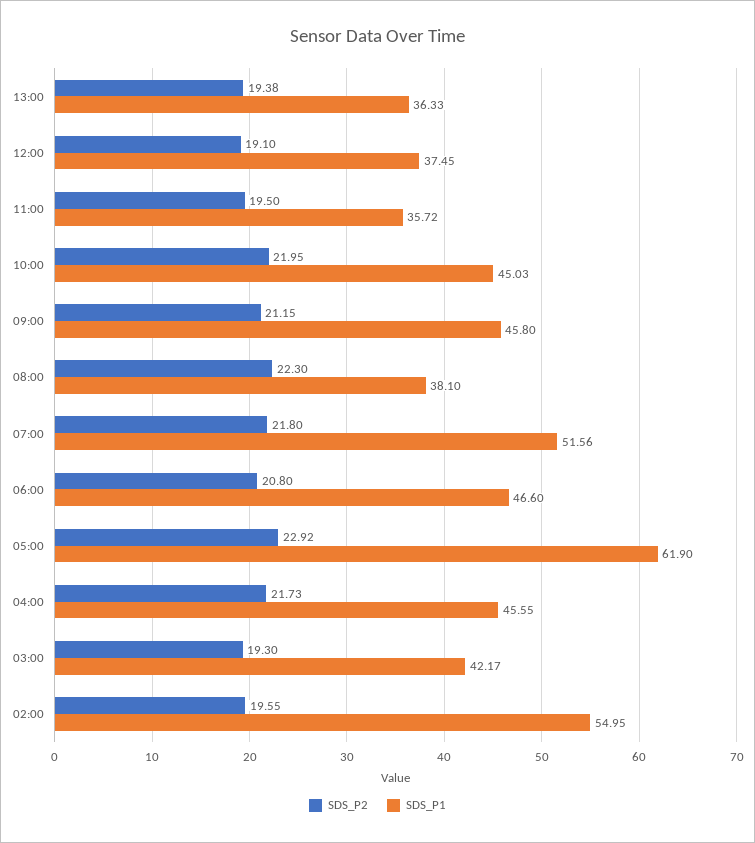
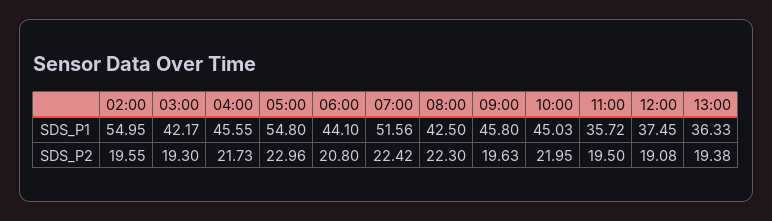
SDS_P2, 12:00: 19.1 -> 19.08
SDS_P2, 09:00: 21.15 -> 19.63
SDS_P1, 08:00: 38.1 -> 42.5
SDS_P2, 07:00: 21.8 -> 22.42
SDS_P1, 06:00: 46.6 -> 44.1
SDS_P2, 05:00: 22.92 -> 22.96
SDS_P1, 05:00: 61.9 -> 54.8

